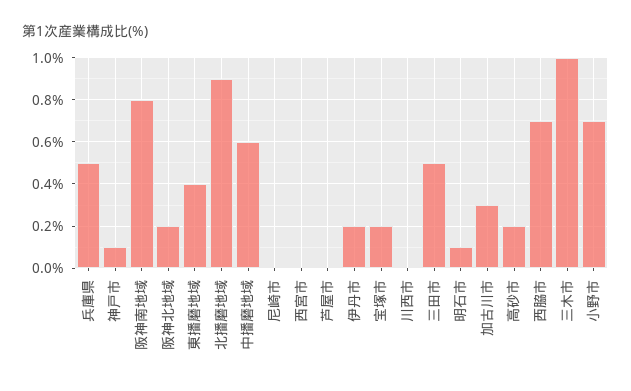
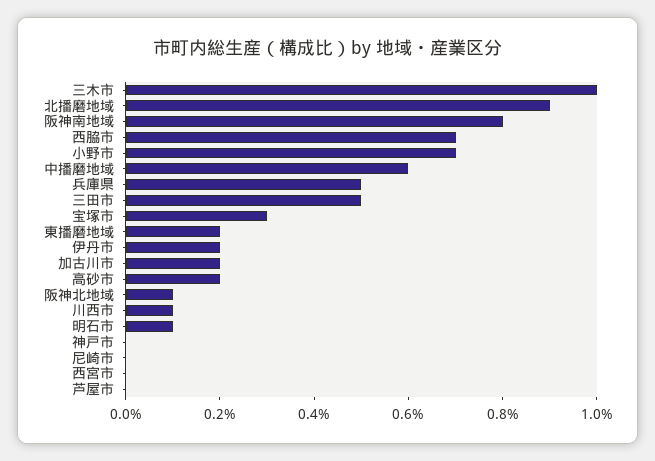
神戸市: 0.1 -> 0
阪神北地域: 0.2 -> 0.1
東播磨地域: 0.4 -> 0.2
宝塚市: 0.2 -> 0.3
川西市: 0 -> 0.1
加古川市: 0.3 -> 0.2

